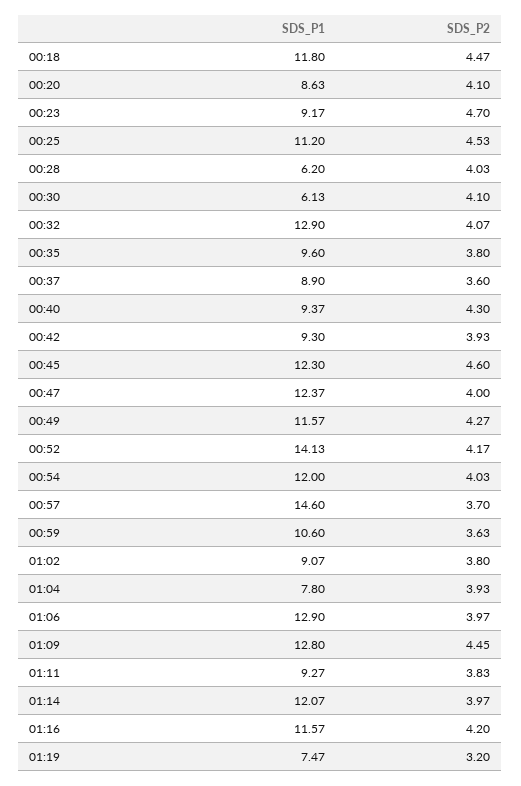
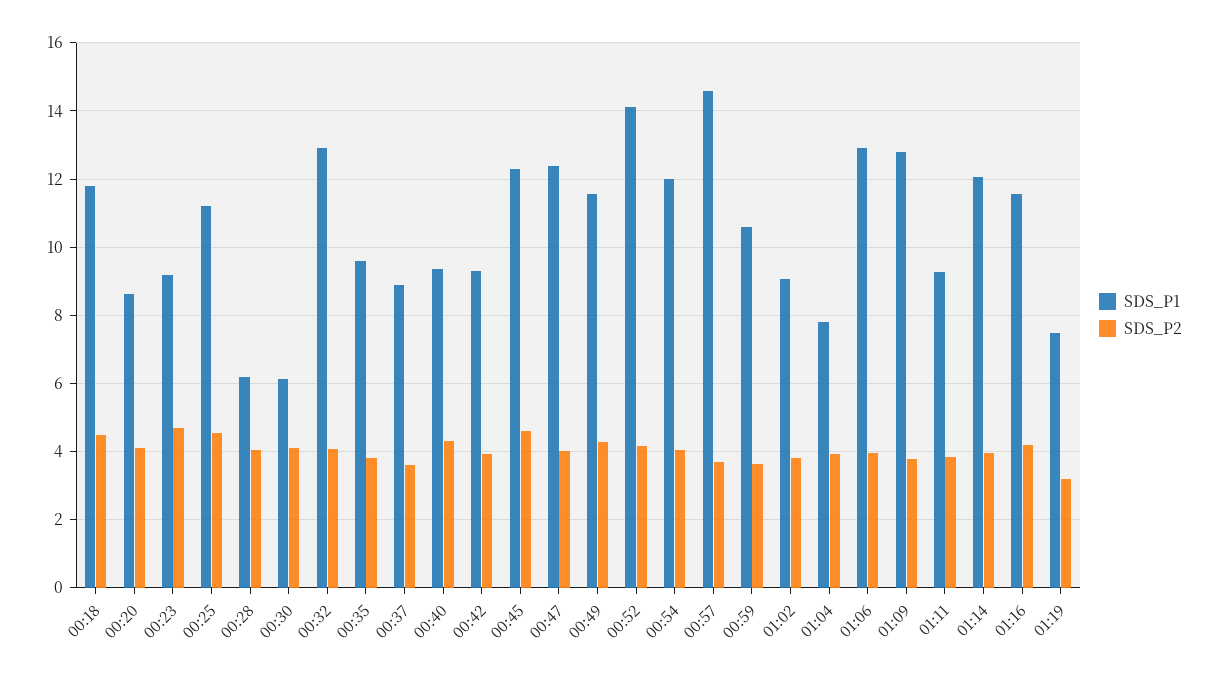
SDS_P2, 01:09: 4.45 -> 3.8

